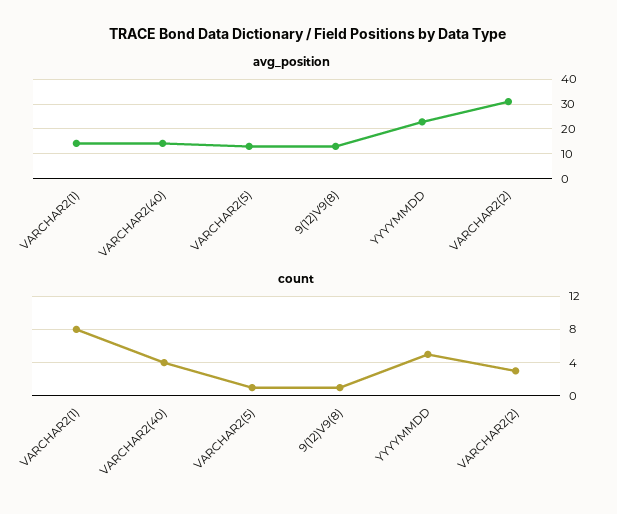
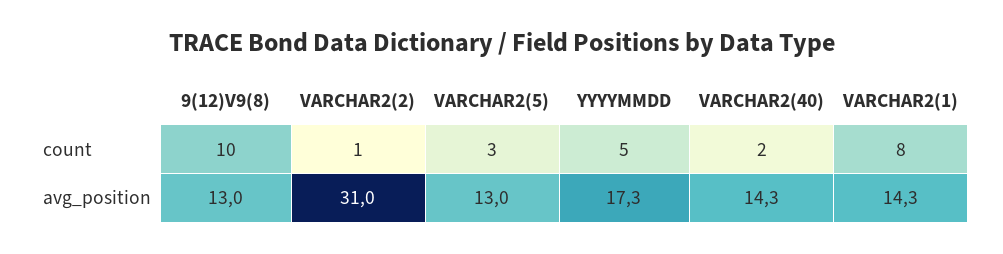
avg_position, YYYYMMDD: 22.5 -> 17.3
count, VARCHAR2(40): 4 -> 2
count, VARCHAR2(5): 1 -> 3
count, 9(12)V9(8): 1 -> 10
count, VARCHAR2(2): 3 -> 1

